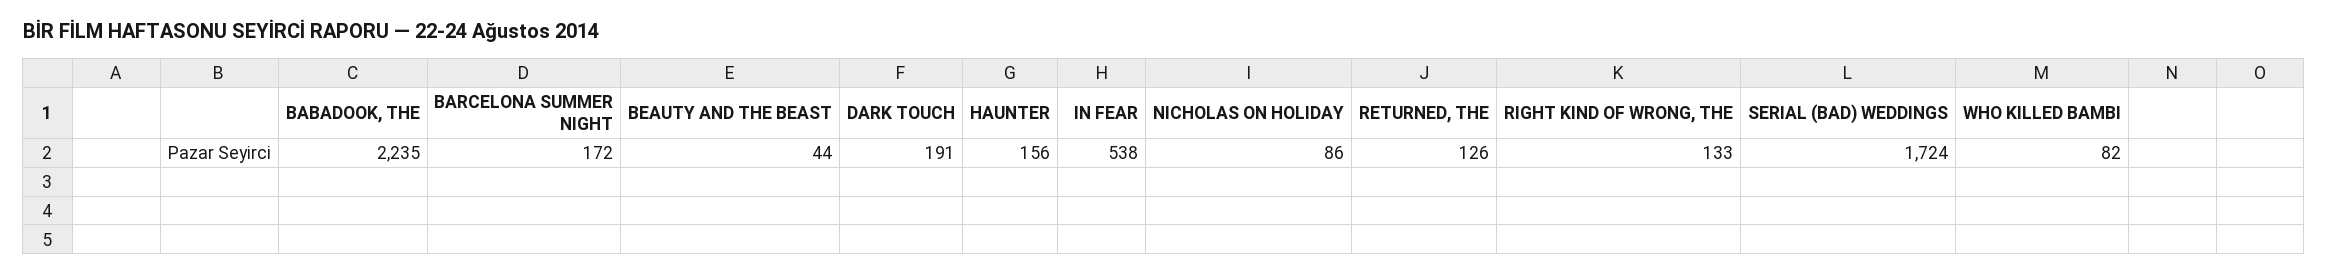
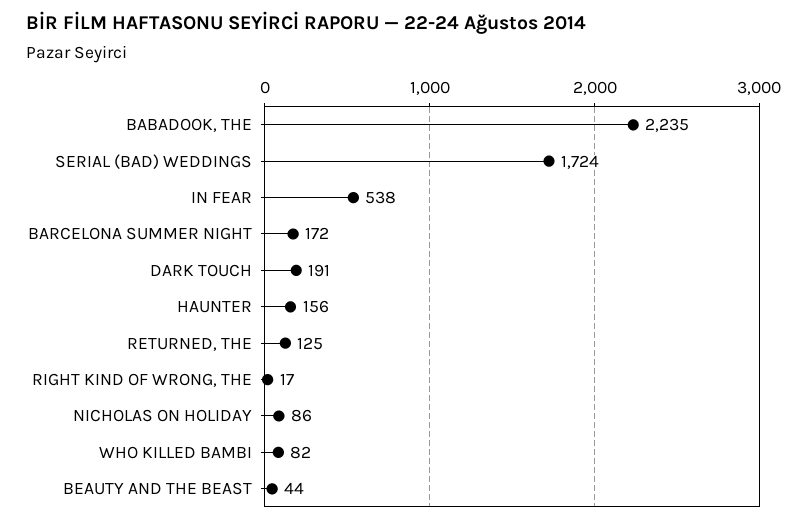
RETURNED, THE: 126 -> 125
RIGHT KIND OF WRONG, THE: 133 -> 17

